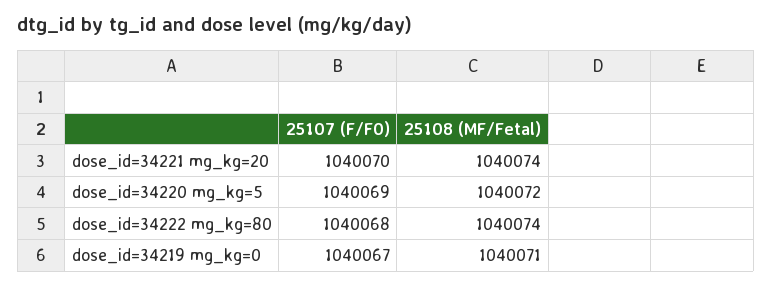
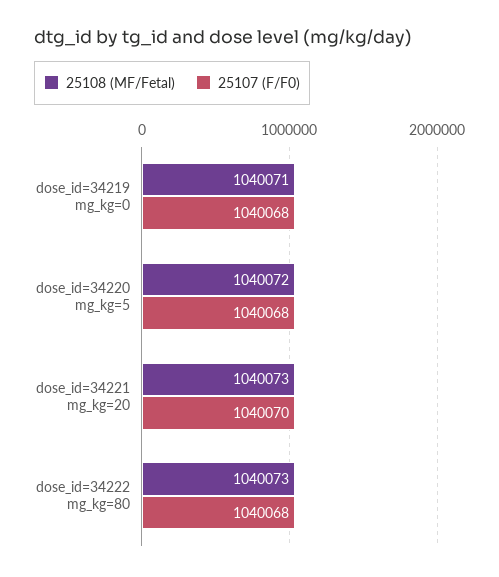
25108 (MF/Fetal), dose_id=34221 mg_kg=20: 1040074 -> 1040073
25107 (F/F0), dose_id=34220 mg_kg=5: 1040069 -> 1040068
25108 (MF/Fetal), dose_id=34222 mg_kg=80: 1040074 -> 1040073
25107 (F/F0), dose_id=34219 mg_kg=0: 1040067 -> 1040068

